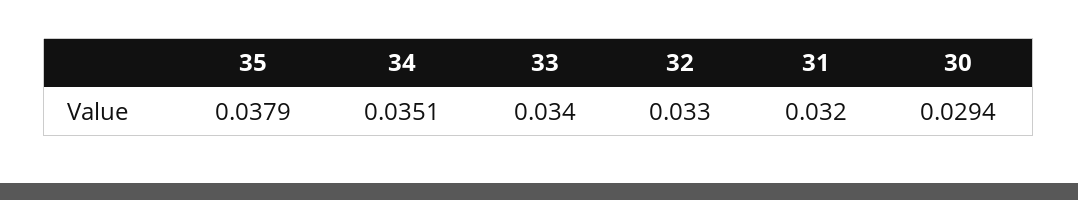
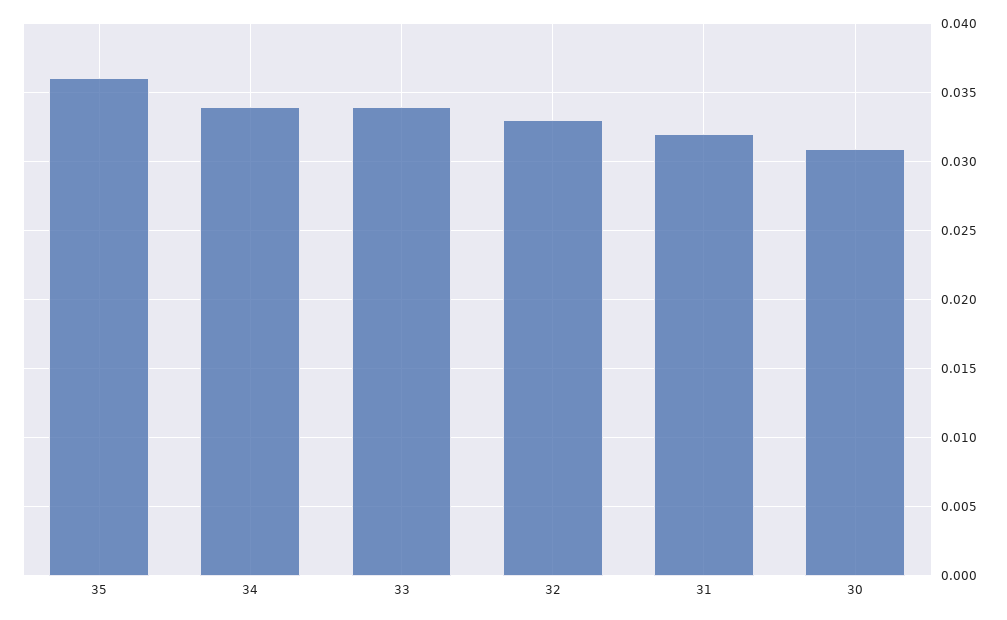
35: 0.0379 -> 0.036
34: 0.0351 -> 0.034
30: 0.0294 -> 0.031

